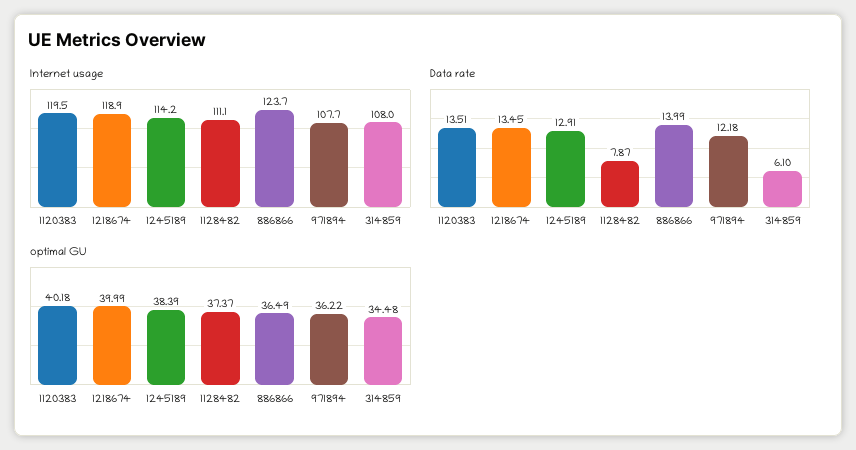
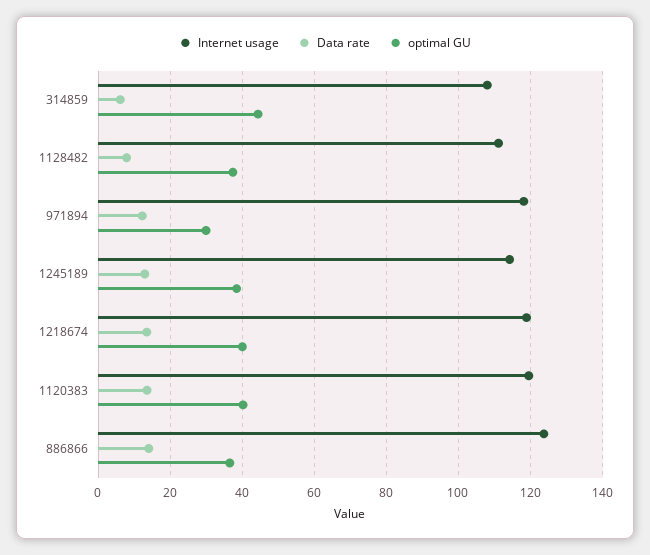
Internet usage, 971894: 107.7 -> 118
optimal GU, 971894: 36.22 -> 30
optimal GU, 314859: 34.48 -> 44

